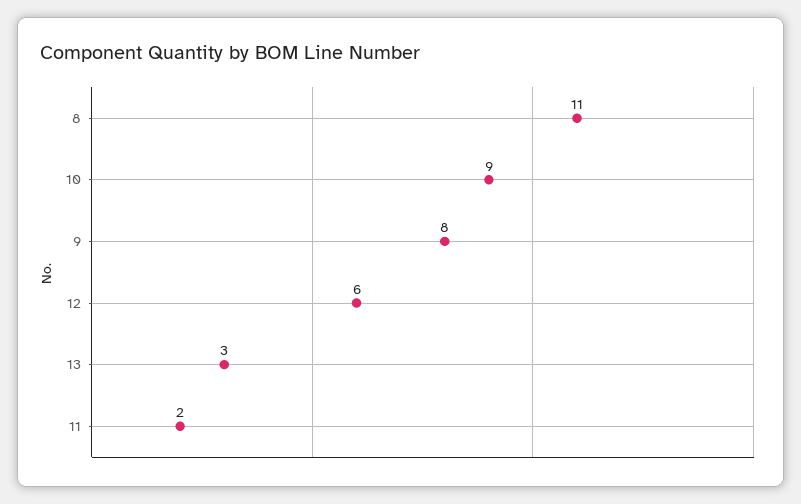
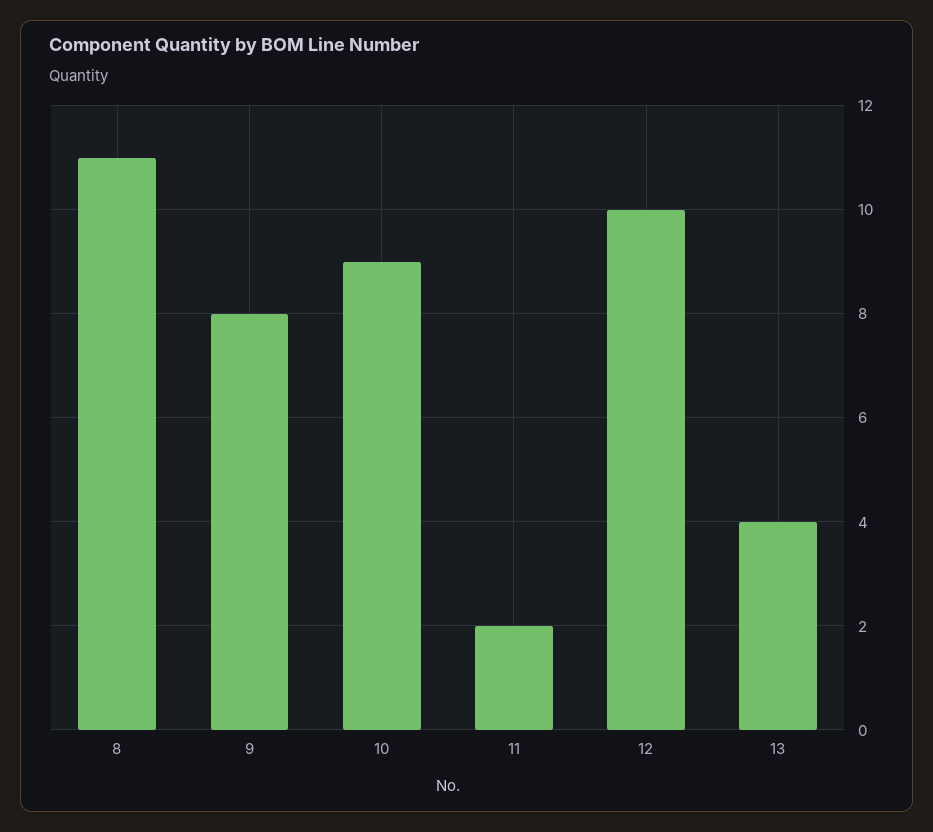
12: 6 -> 10
13: 3 -> 4

